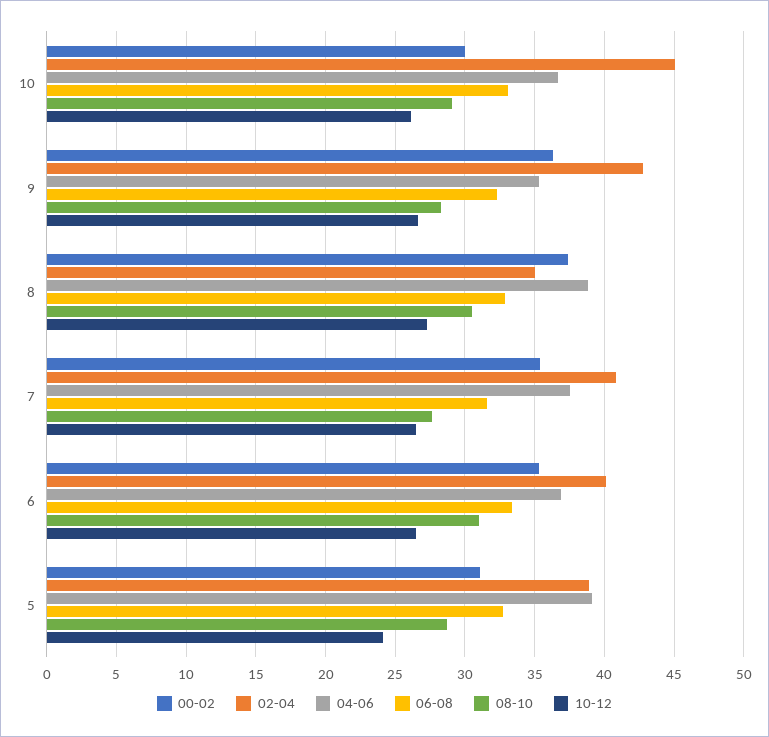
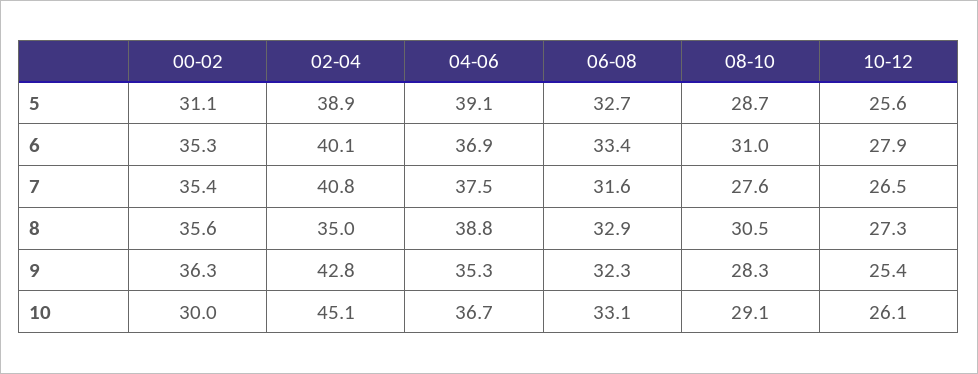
10-12, 9: 26.5 -> 25.4
00-02, 8: 37.5 -> 35.6
10-12, 6: 26.5 -> 27.9
10-12, 5: 24 -> 25.6

